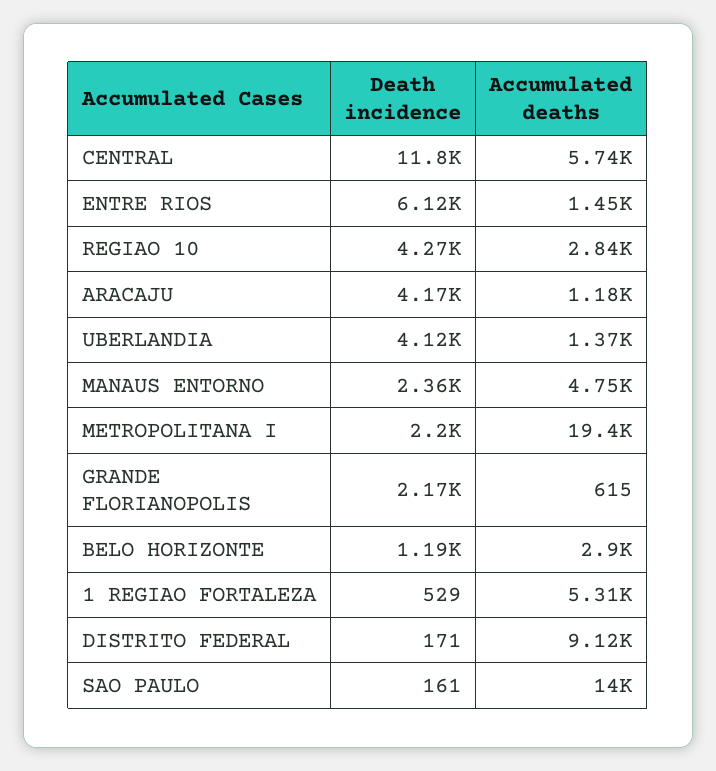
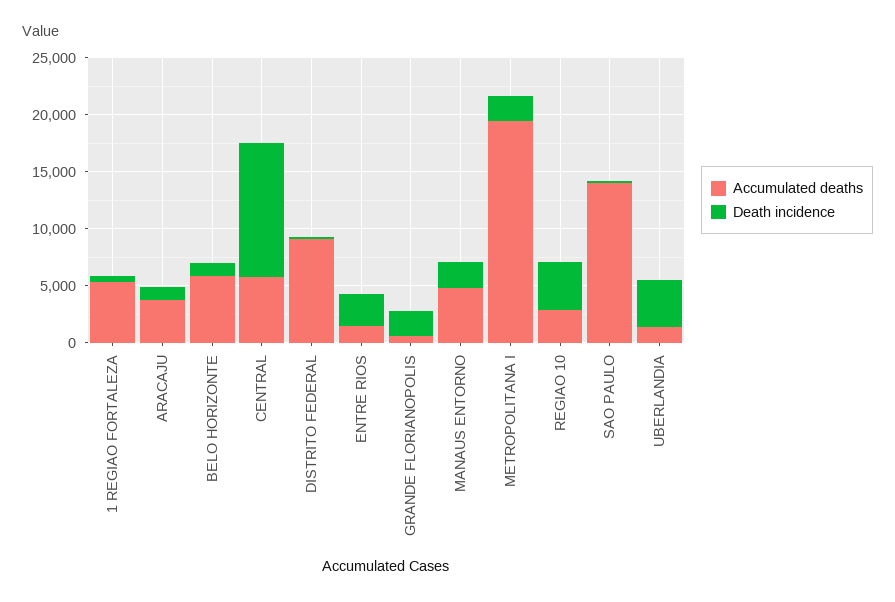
Death incidence, ENTRE RIOS: 6120 -> 3000
Death incidence, ARACAJU: 4170 -> 1000
Accumulated deaths, ARACAJU: 1180 -> 4000
Accumulated deaths, BELO HORIZONTE: 2900 -> 6000

